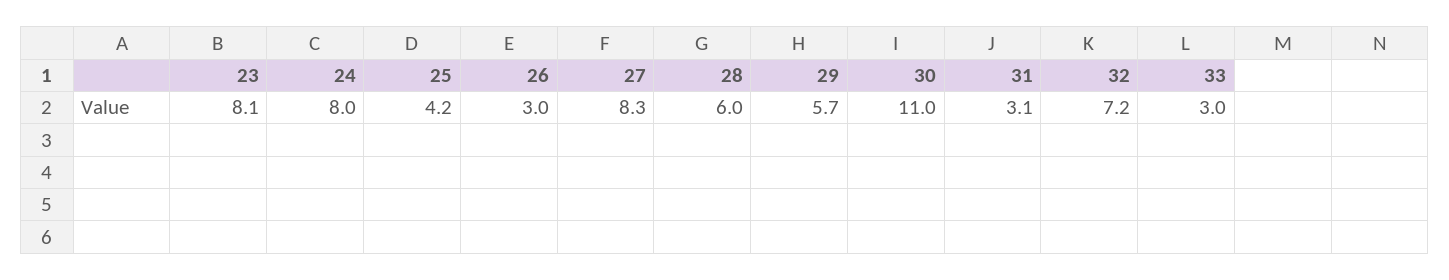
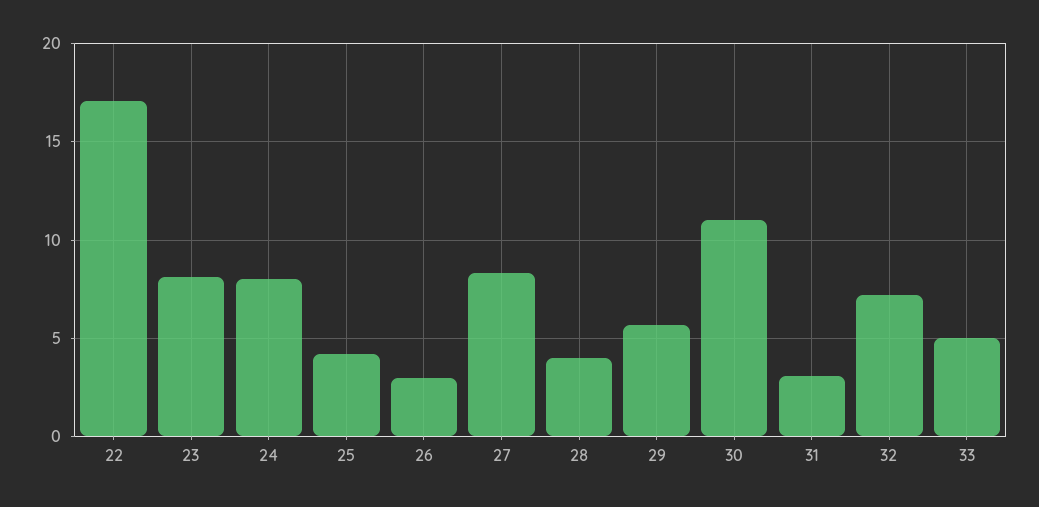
28: 6 -> 4
33: 3 -> 5
22: none -> 17

